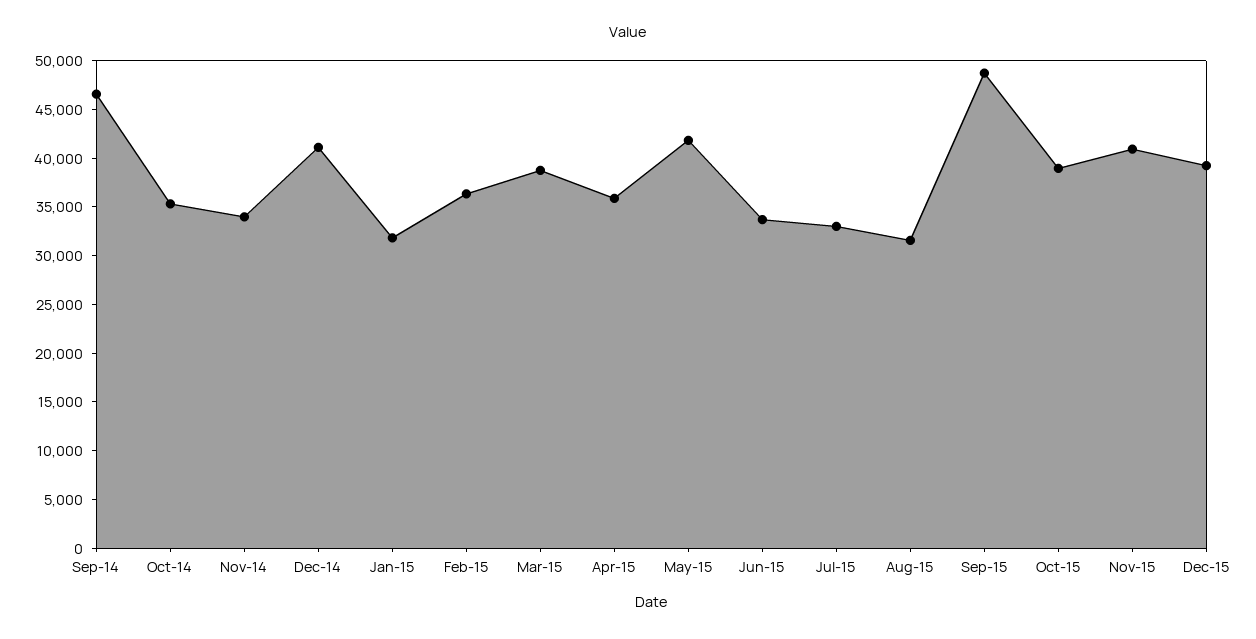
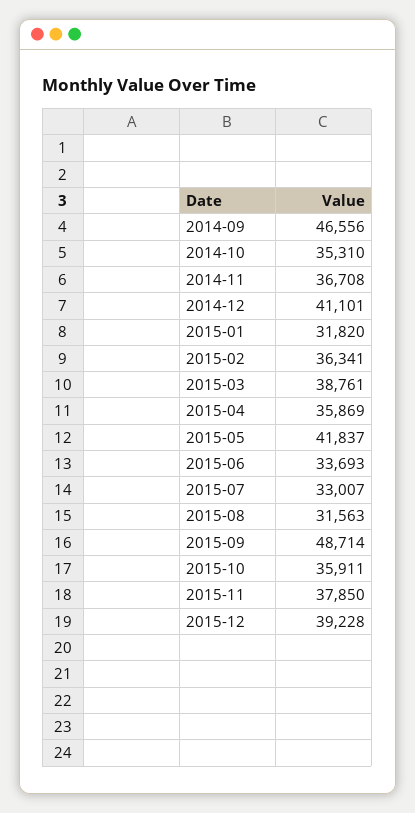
Nov-14: 34000 -> 36708
Oct-15: 39000 -> 35911
Nov-15: 41000 -> 37850

